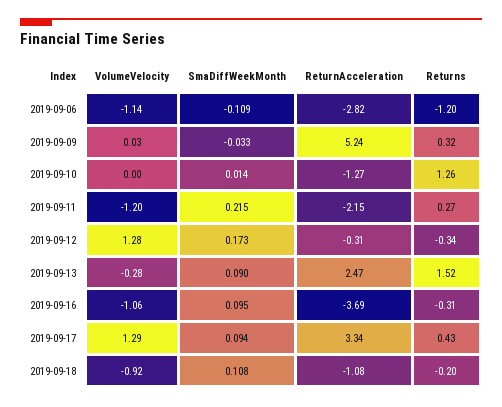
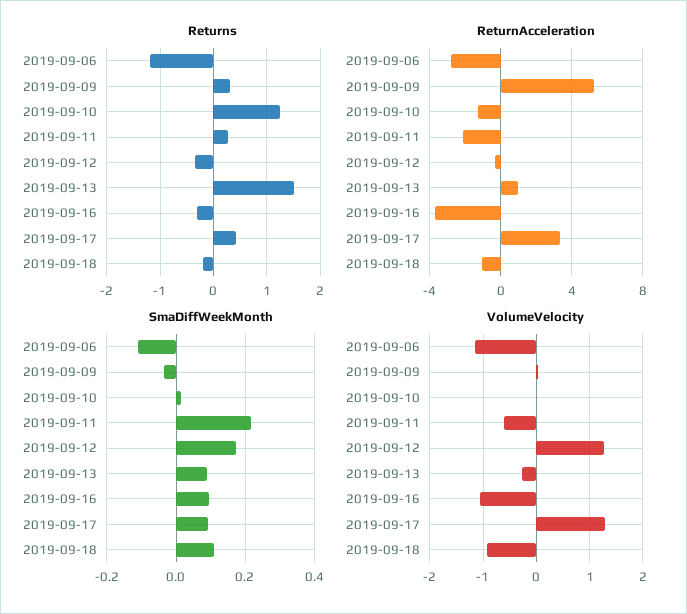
VolumeVelocity, 2019-09-11: -1.2 -> -0.6
ReturnAcceleration, 2019-09-13: 2.47 -> 1

